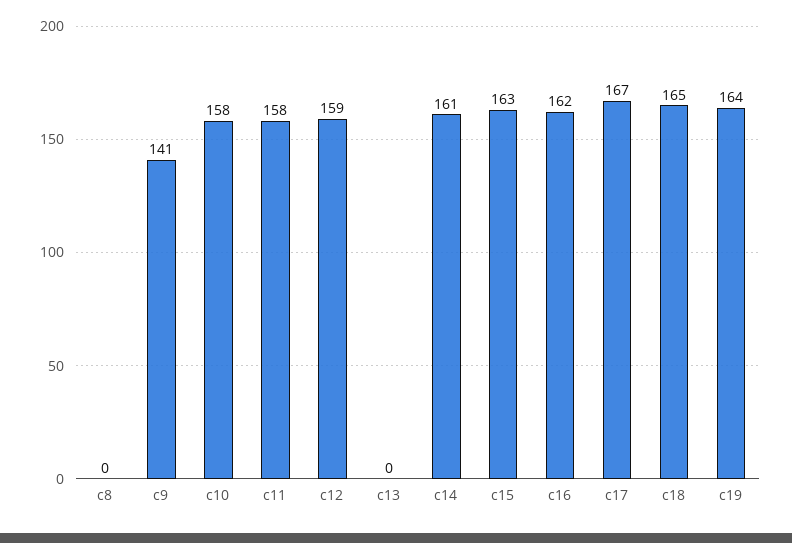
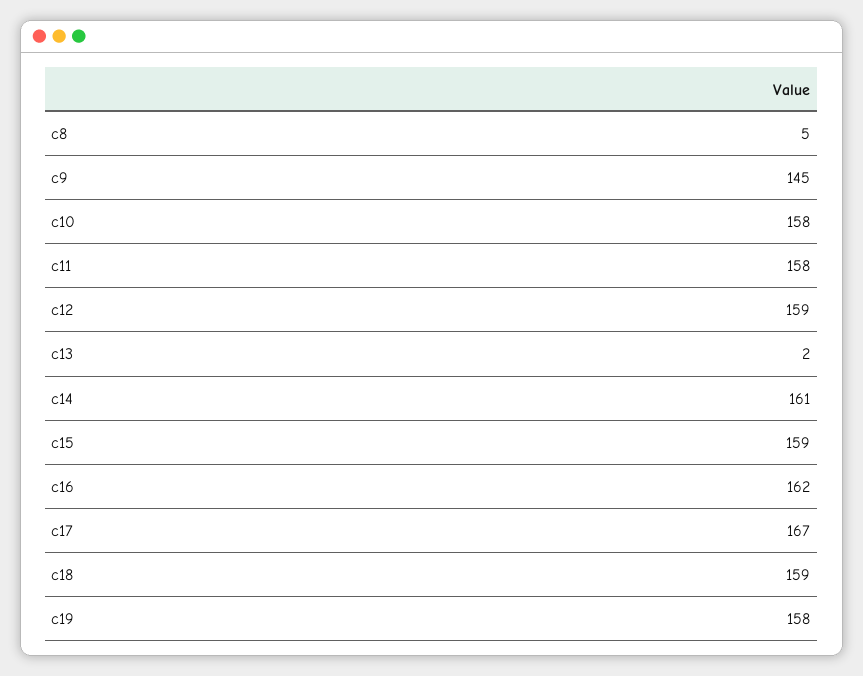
c8: 0 -> 5
c9: 141 -> 145
c13: 0 -> 2
c15: 163 -> 159
c18: 165 -> 159
c19: 164 -> 158

